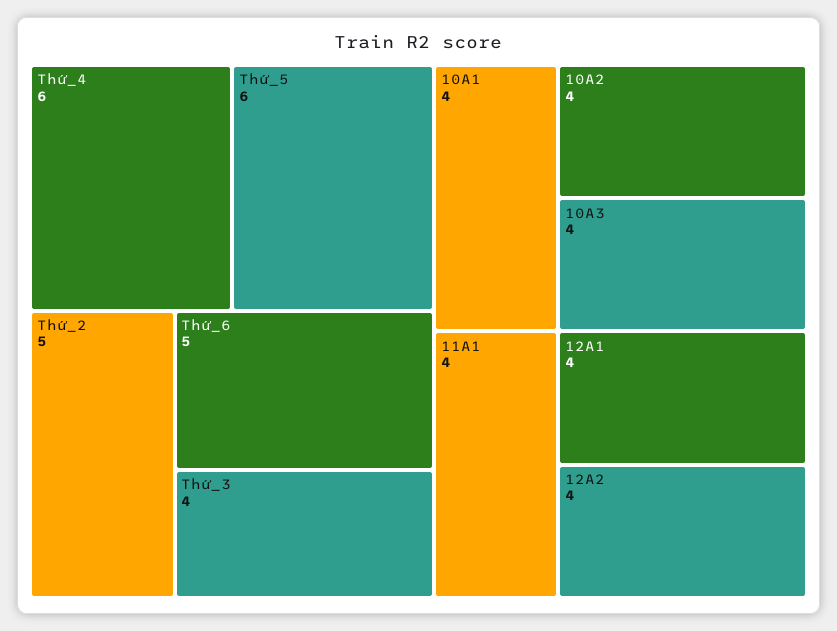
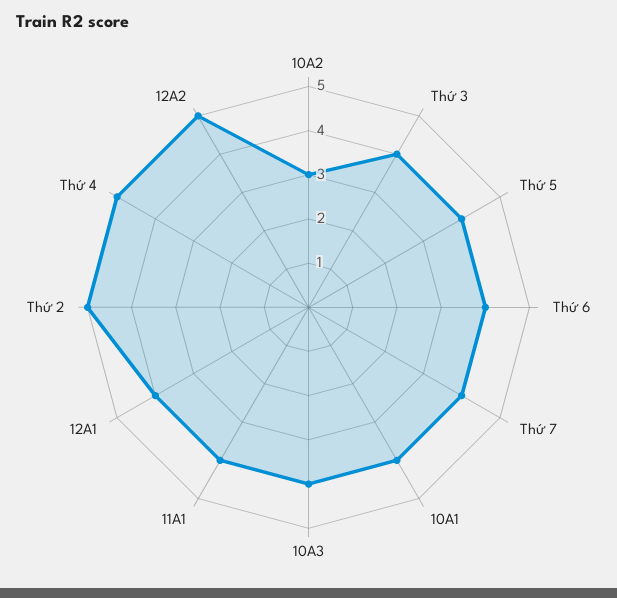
Thứ_4: 6 -> 5
Thứ_5: 6 -> 4
Thứ_6: 5 -> 4
10A2: 4 -> 3
12A2: 4 -> 5
Thứ 7: none -> 4

